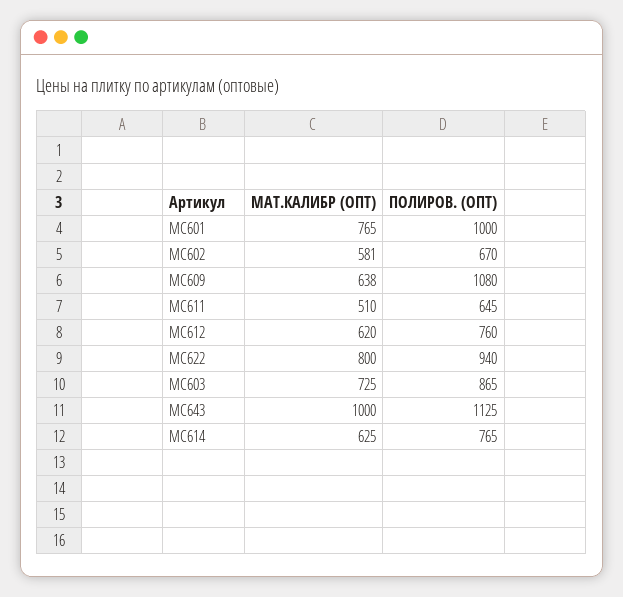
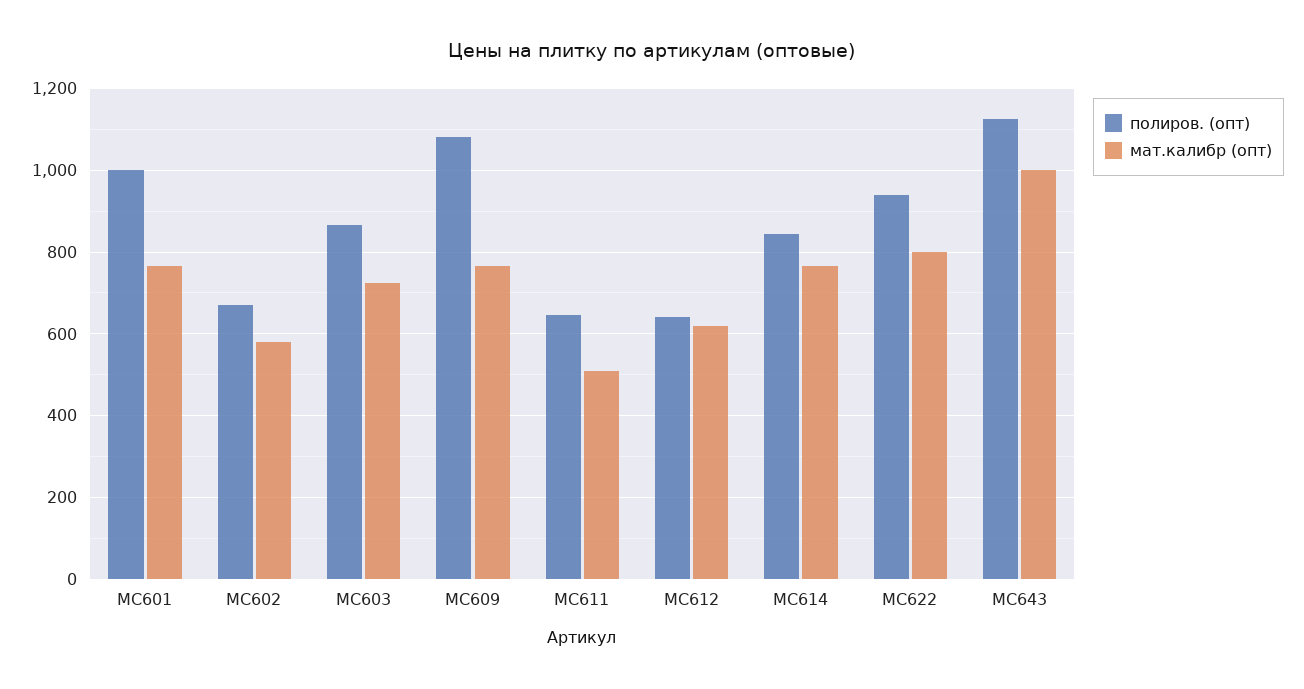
МАТ.КАЛИБР (ОПТ), МС609: 638 -> 760
ПОЛИРОВ. (ОПТ), МС612: 760 -> 640
МАТ.КАЛИБР (ОПТ), МС614: 625 -> 760
ПОЛИРОВ. (ОПТ), МС614: 765 -> 840

